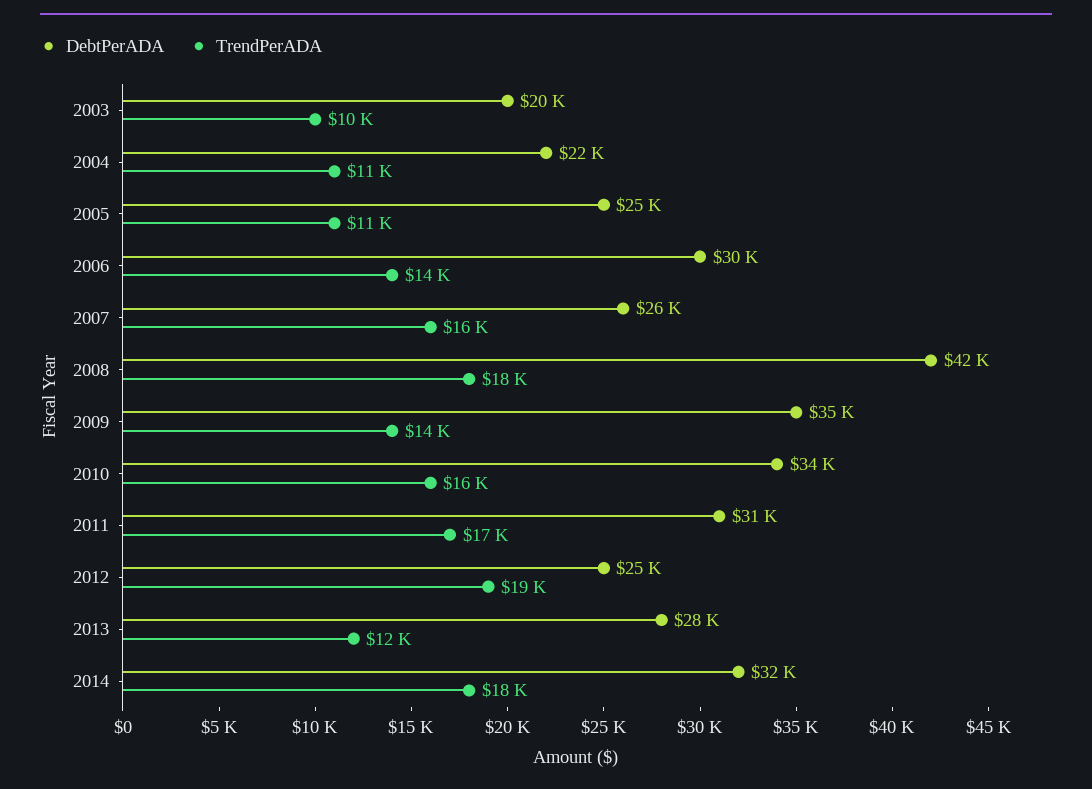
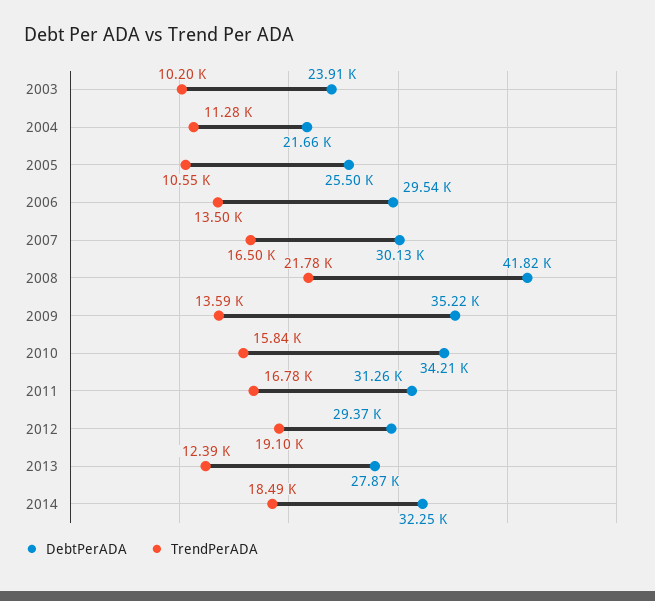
DebtPerADA, 2003: 20000 -> 23910
DebtPerADA, 2007: 26000 -> 30130
TrendPerADA, 2008: 18000 -> 21780
DebtPerADA, 2012: 25000 -> 29370

